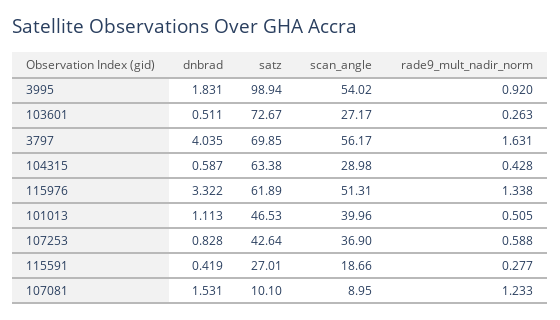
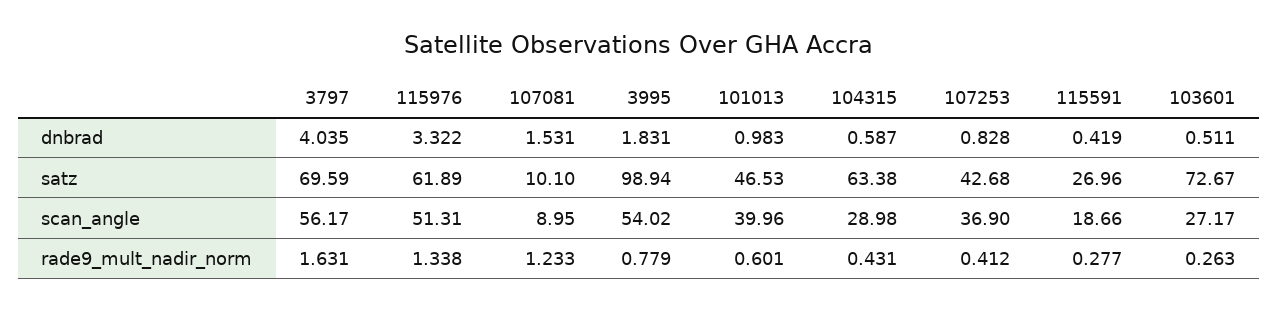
rade9_mult_nadir_norm, 3995: 0.92 -> 0.779
satz, 3797: 69.85 -> 69.59
rade9_mult_nadir_norm, 104315: 0.428 -> 0.431
dnbrad, 101013: 1.113 -> 0.983
rade9_mult_nadir_norm, 101013: 0.505 -> 0.601
satz, 107253: 42.64 -> 42.68
rade9_mult_nadir_norm, 107253: 0.588 -> 0.412
satz, 115591: 27.01 -> 26.96

